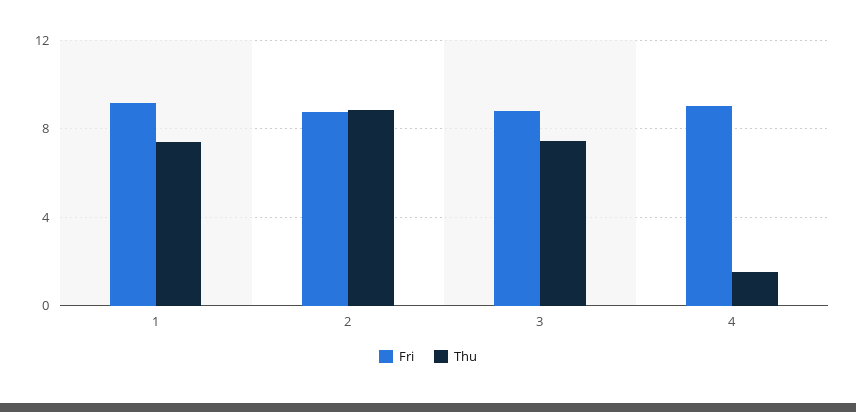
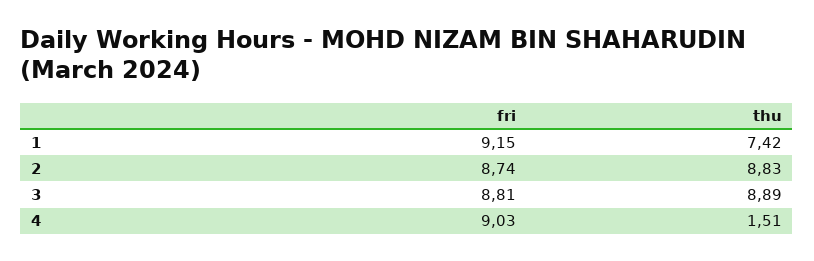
Thu, 3: 7.5 -> 8.89

